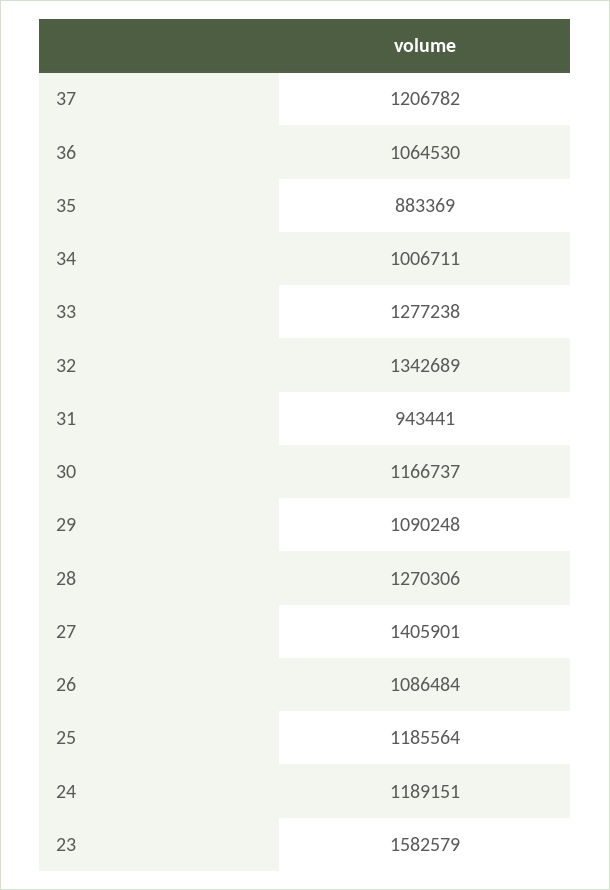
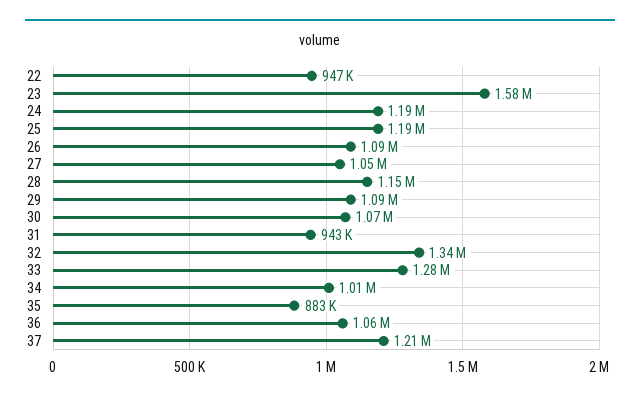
30: 1166737 -> 1070000
28: 1270306 -> 1150000
27: 1405901 -> 1050000
22: none -> 947000

